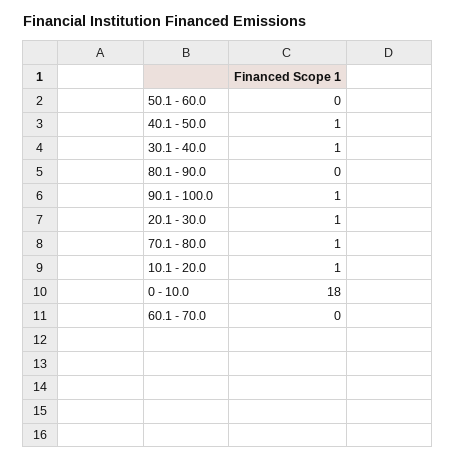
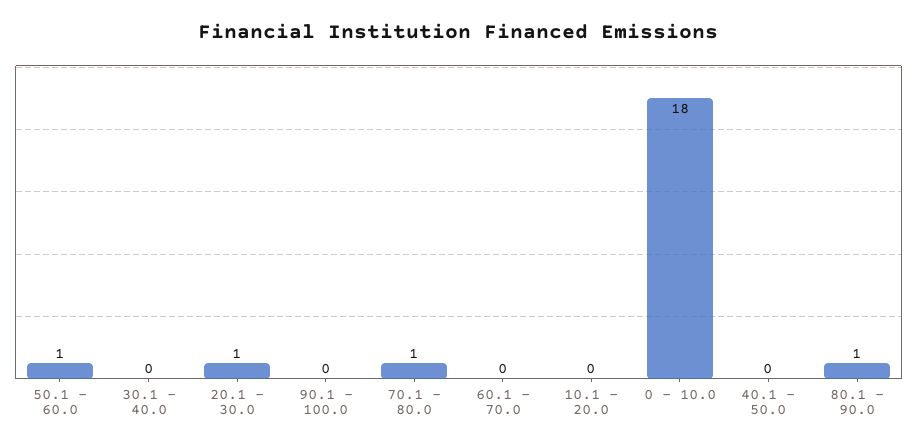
50.1 - 60.0: 0 -> 1
40.1 - 50.0: 1 -> 0
30.1 - 40.0: 1 -> 0
80.1 - 90.0: 0 -> 1
90.1 - 100.0: 1 -> 0
10.1 - 20.0: 1 -> 0

